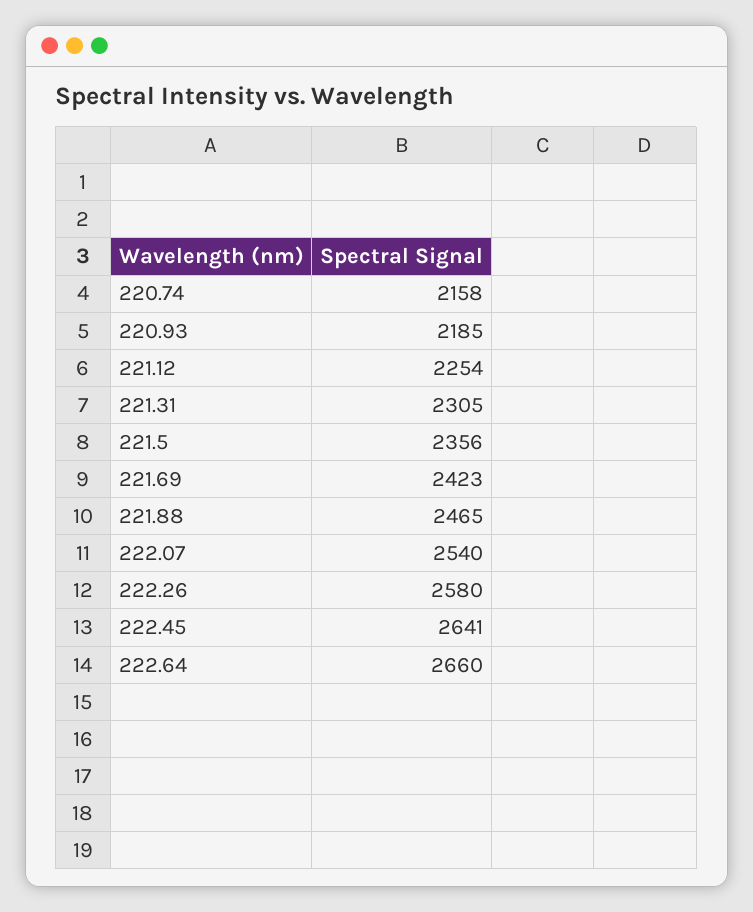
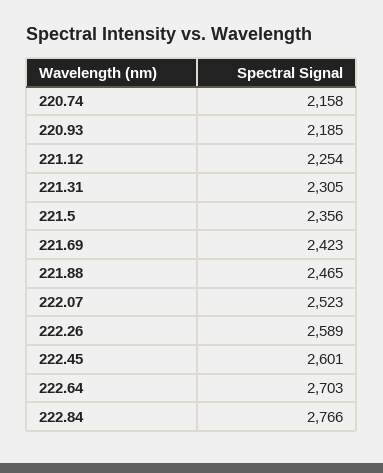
222.07: 2540 -> 2523
222.26: 2580 -> 2589
222.45: 2641 -> 2601
222.64: 2660 -> 2703
222.84: none -> 2766

